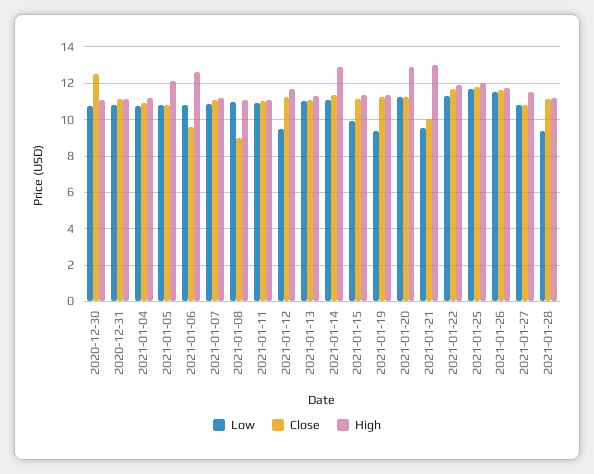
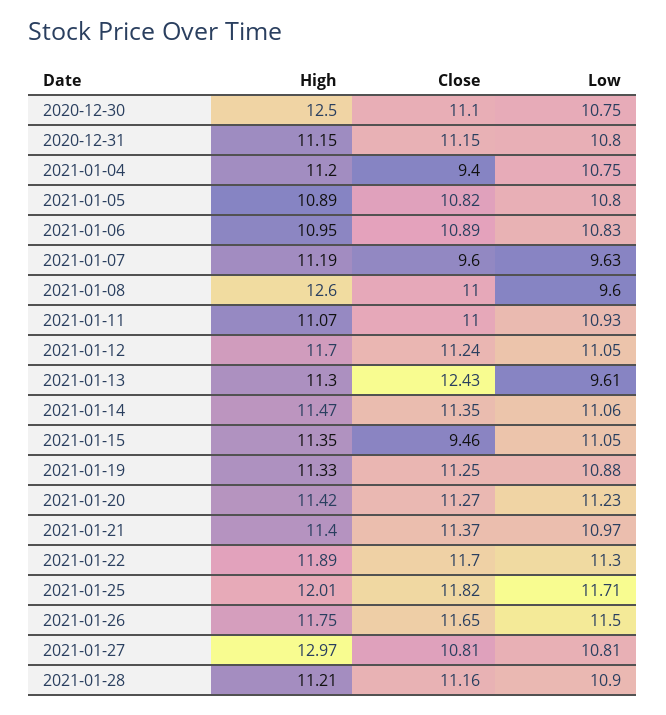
Close, 2020-12-30: 12.5 -> 11.1
High, 2020-12-30: 11 -> 12.5
Close, 2021-01-04: 11 -> 9.4
High, 2021-01-05: 12 -> 10.89
Close, 2021-01-06: 9.5 -> 10.89
High, 2021-01-06: 12.5 -> 10.95
Low, 2021-01-07: 11 -> 9.63
Close, 2021-01-07: 11 -> 9.6
Low, 2021-01-08: 11 -> 9.6
Close, 2021-01-08: 9 -> 11
High, 2021-01-08: 11 -> 12.6
Low, 2021-01-12: 9.5 -> 11.05
Low, 2021-01-13: 11 -> 9.61
Close, 2021-01-13: 11 -> 12.43
High, 2021-01-14: 13 -> 11.47
Low, 2021-01-15: 10 -> 11.05
Close, 2021-01-15: 11 -> 9.46
Low, 2021-01-19: 9.5 -> 10.88
High, 2021-01-20: 13 -> 11.42
Low, 2021-01-21: 9.5 -> 10.97
Close, 2021-01-21: 10 -> 11.37
High, 2021-01-21: 13 -> 11.4
High, 2021-01-27: 11.5 -> 12.97
Low, 2021-01-28: 9.5 -> 10.9

